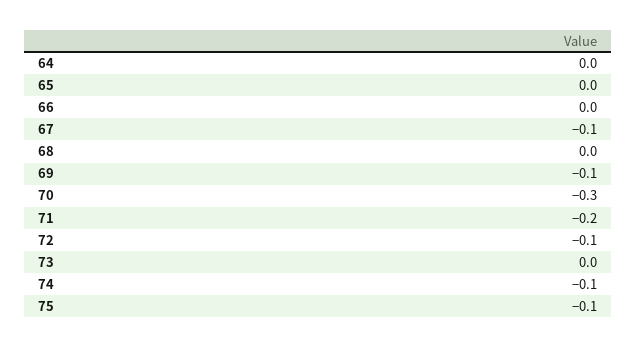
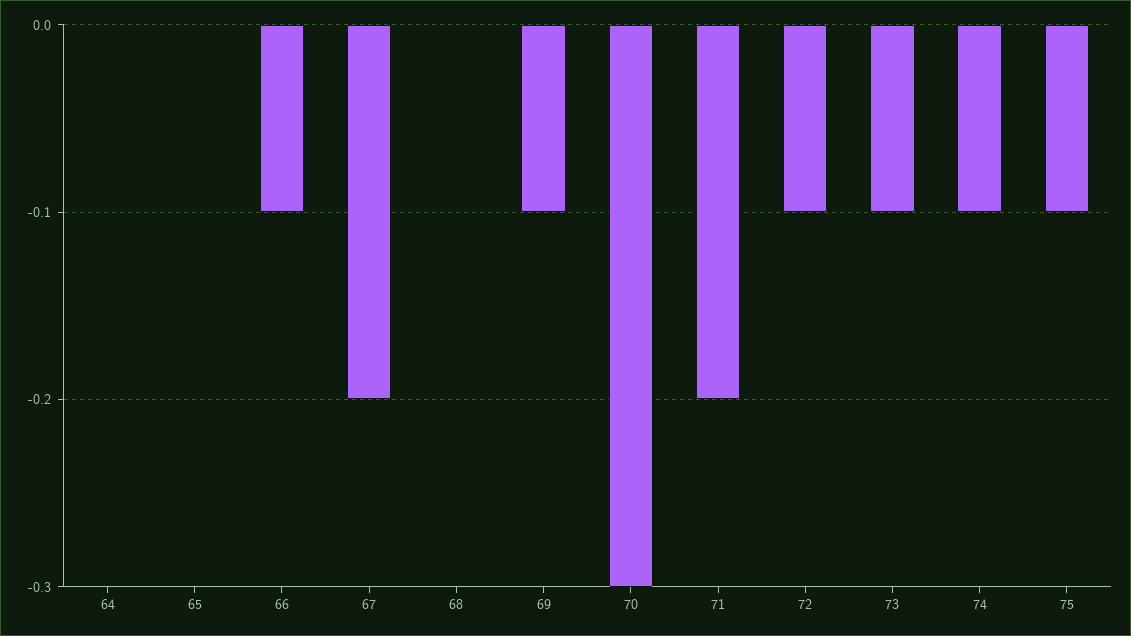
66: 0 -> -0.1
67: -0.1 -> -0.2
73: 0 -> -0.1

